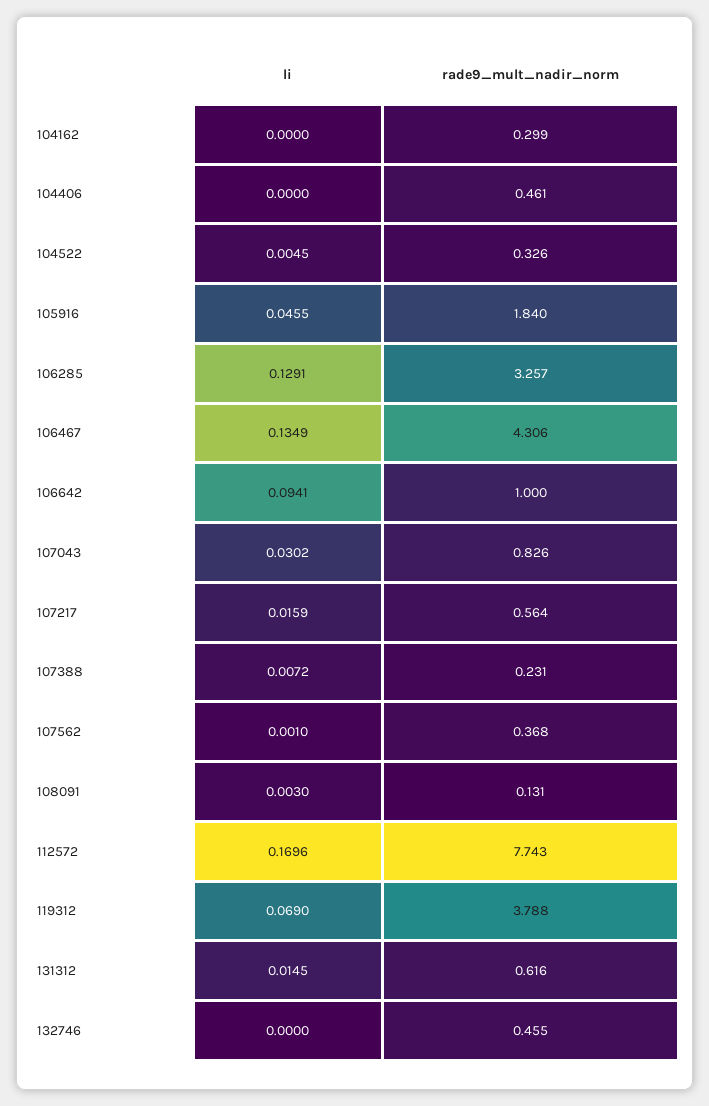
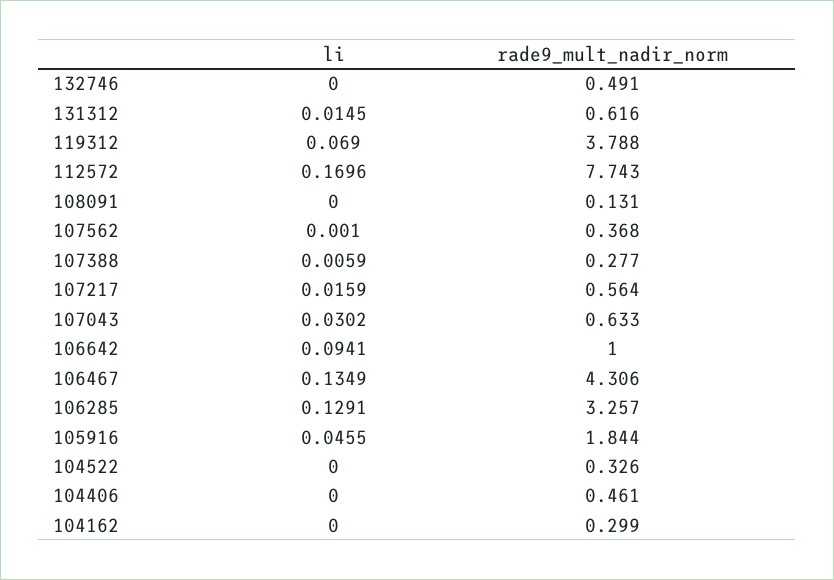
li, 104522: 0.0045 -> 0
rade9_mult_nadir_norm, 105916: 1.84 -> 1.844
rade9_mult_nadir_norm, 107043: 0.826 -> 0.633
li, 107388: 0.0072 -> 0.0059
rade9_mult_nadir_norm, 107388: 0.231 -> 0.277
li, 108091: 0.003 -> 0
rade9_mult_nadir_norm, 132746: 0.455 -> 0.491

